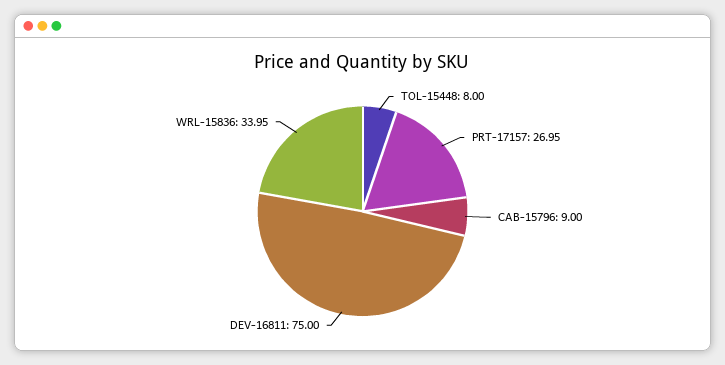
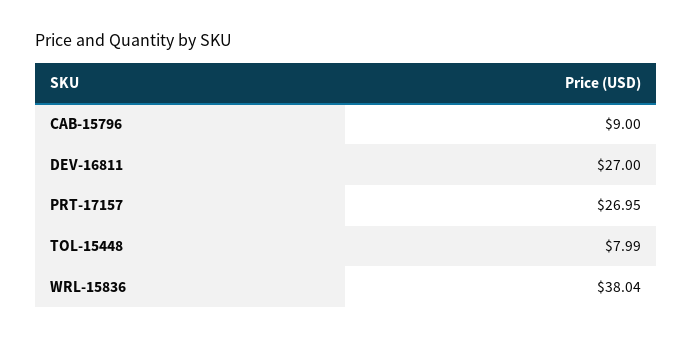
TOL-15448: 8 -> 7.99
DEV-16811: 75 -> 27
WRL-15836: 33.95 -> 38.04

